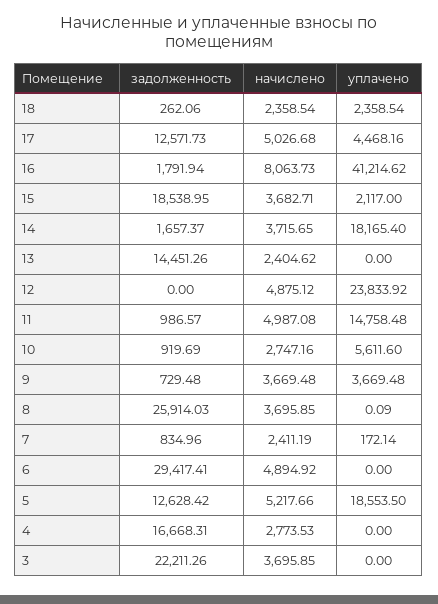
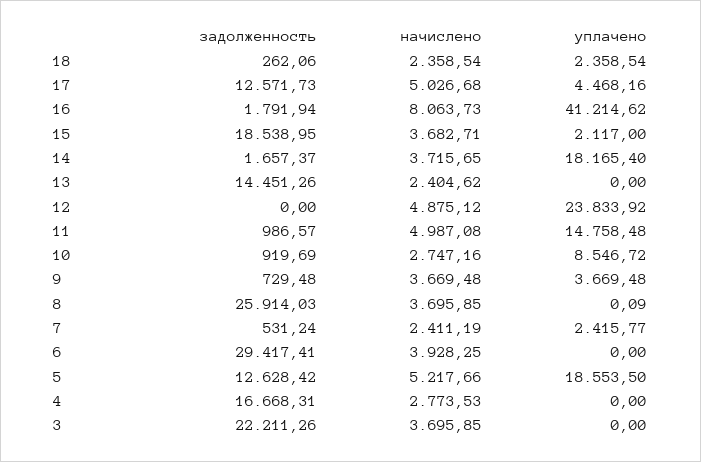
уплачено, 10: 5611.6 -> 8546.72
задолженность, 7: 834.96 -> 531.24
уплачено, 7: 172.14 -> 2415.77
начислено, 6: 4894.92 -> 3928.25

